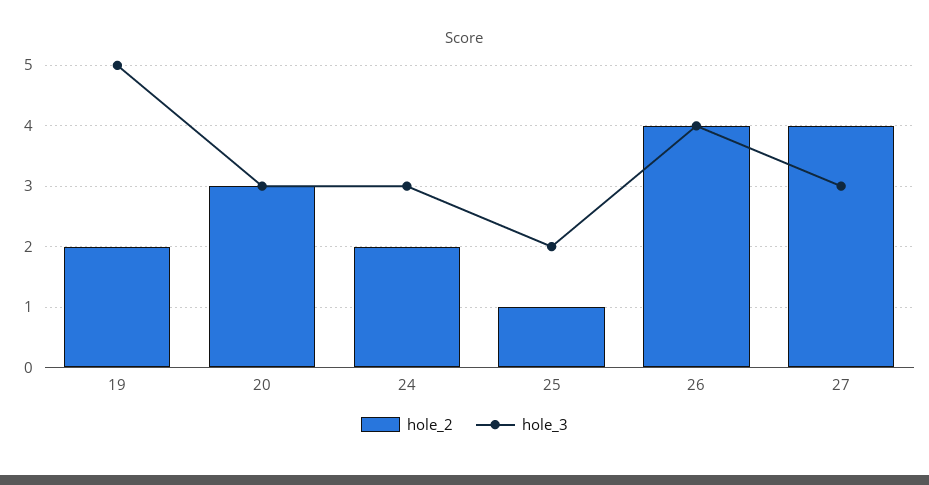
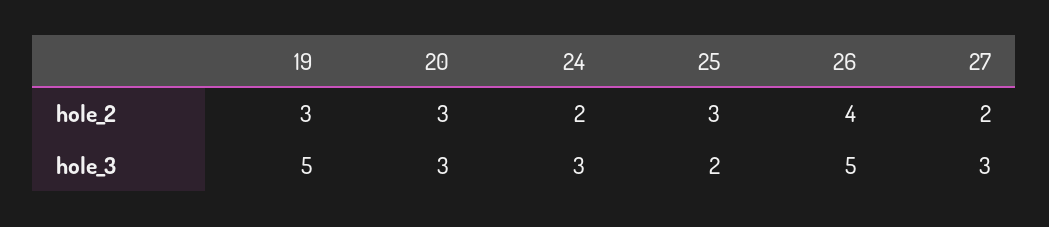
hole_2, 19: 2 -> 3
hole_2, 25: 1 -> 3
hole_3, 26: 4 -> 5
hole_2, 27: 4 -> 2

